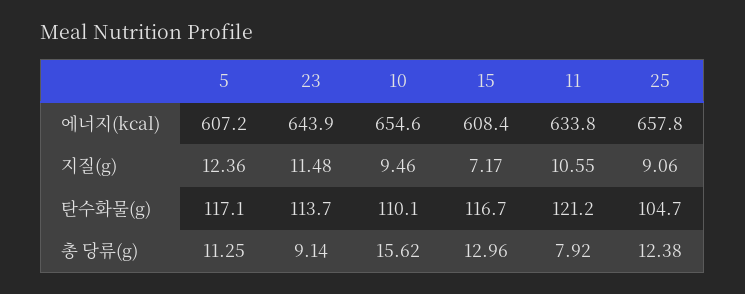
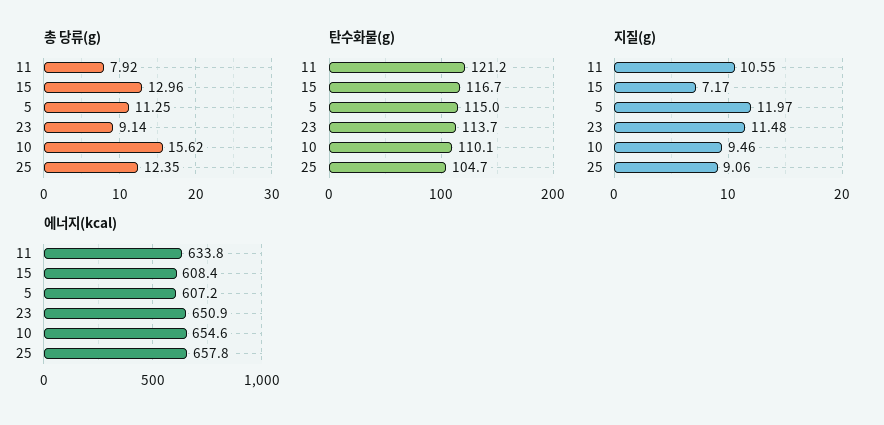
에너지(kcal), 23: 643.9 -> 650.9
지질(g), 5: 12.36 -> 11.97
탄수화물(g), 5: 117.1 -> 115
총 당류(g), 25: 12.38 -> 12.35

